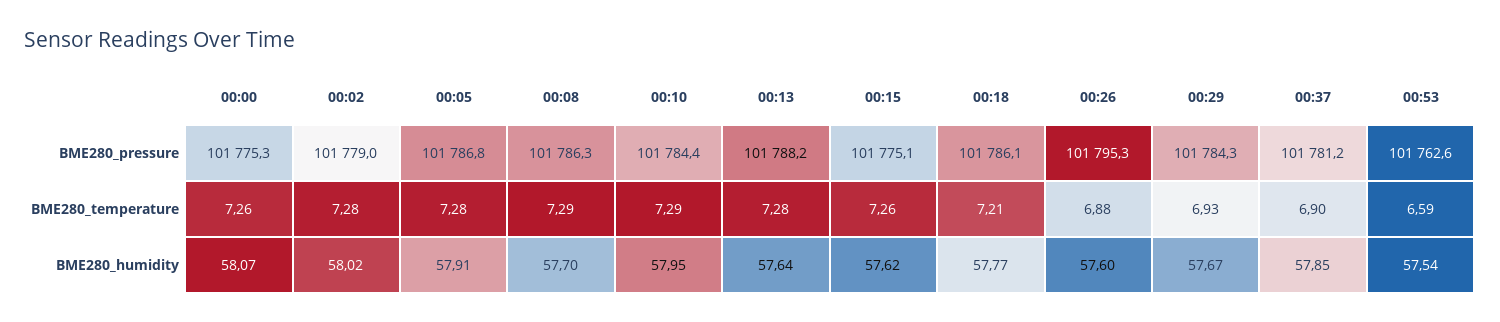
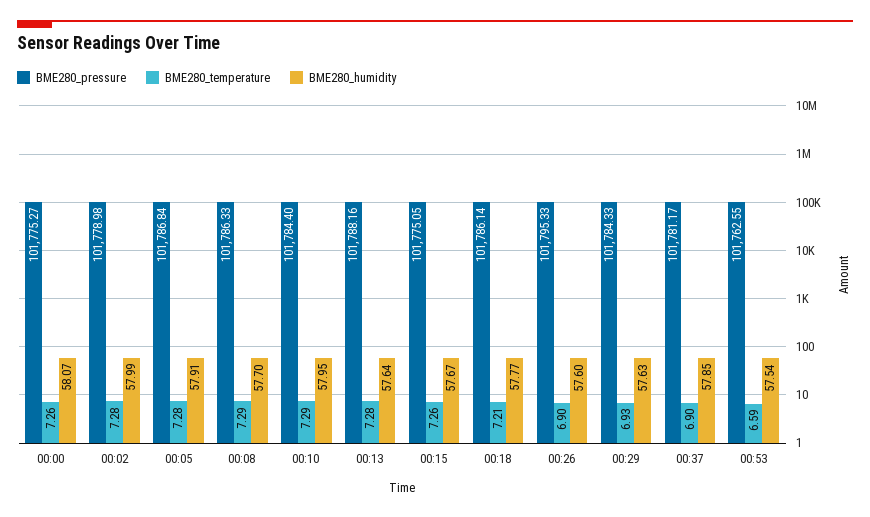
BME280_temperature, 00:26: 6.88 -> 6.9
BME280_humidity, 00:02: 58.02 -> 57.99
BME280_humidity, 00:15: 57.62 -> 57.67
BME280_humidity, 00:29: 57.67 -> 57.63

